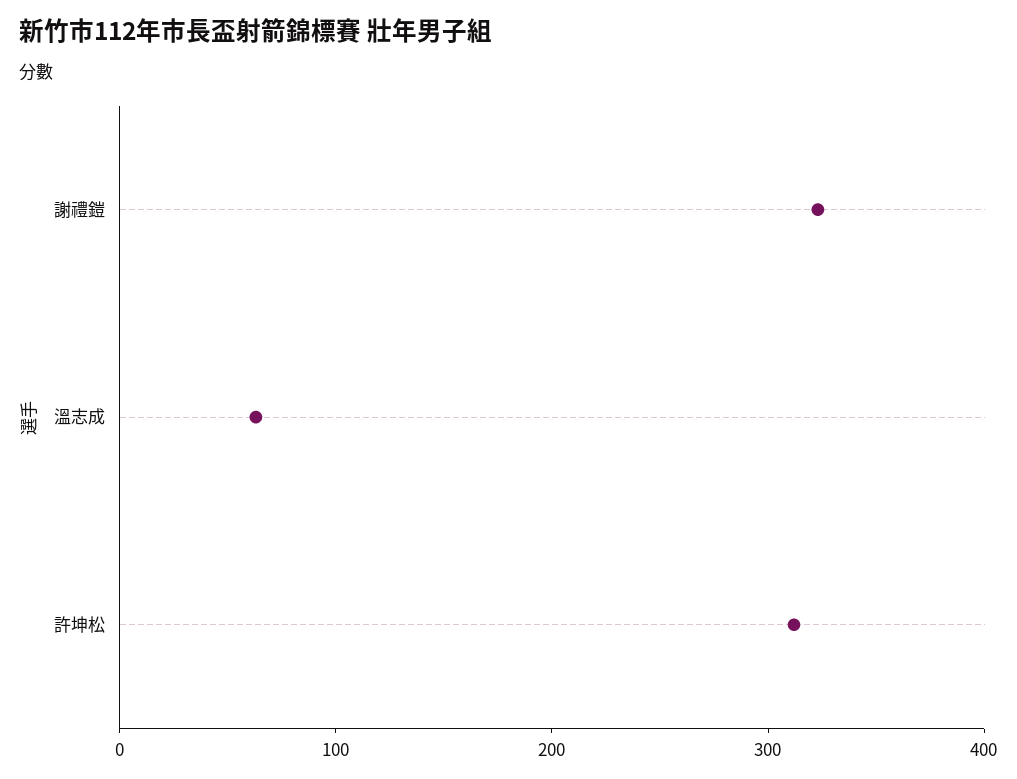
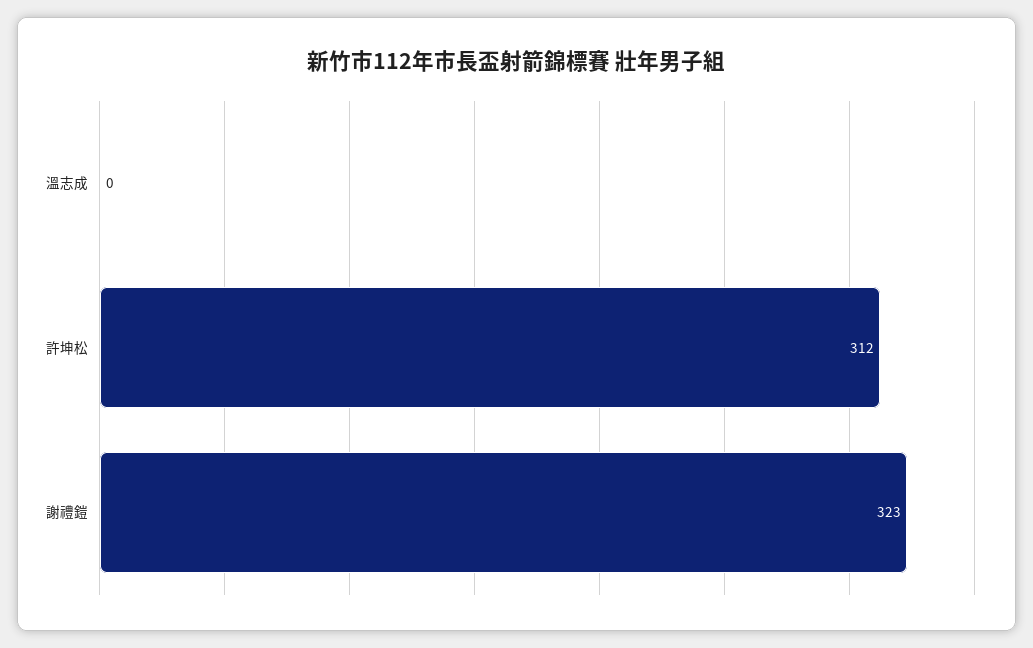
溫志成: 60 -> 0

